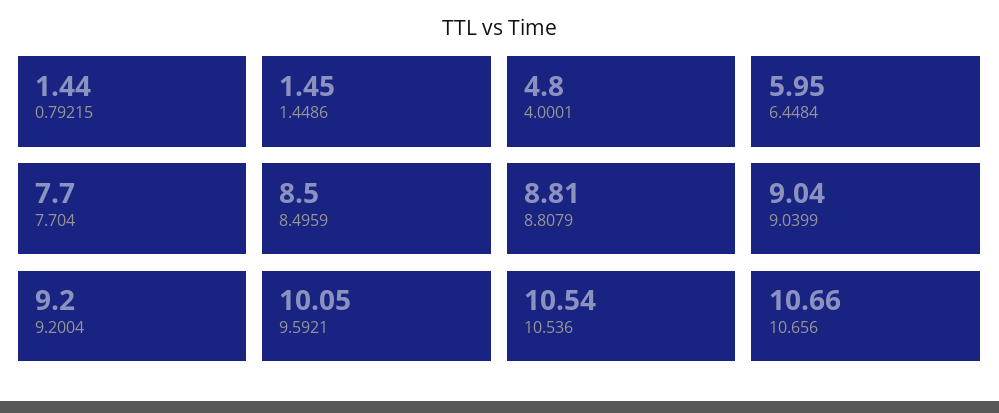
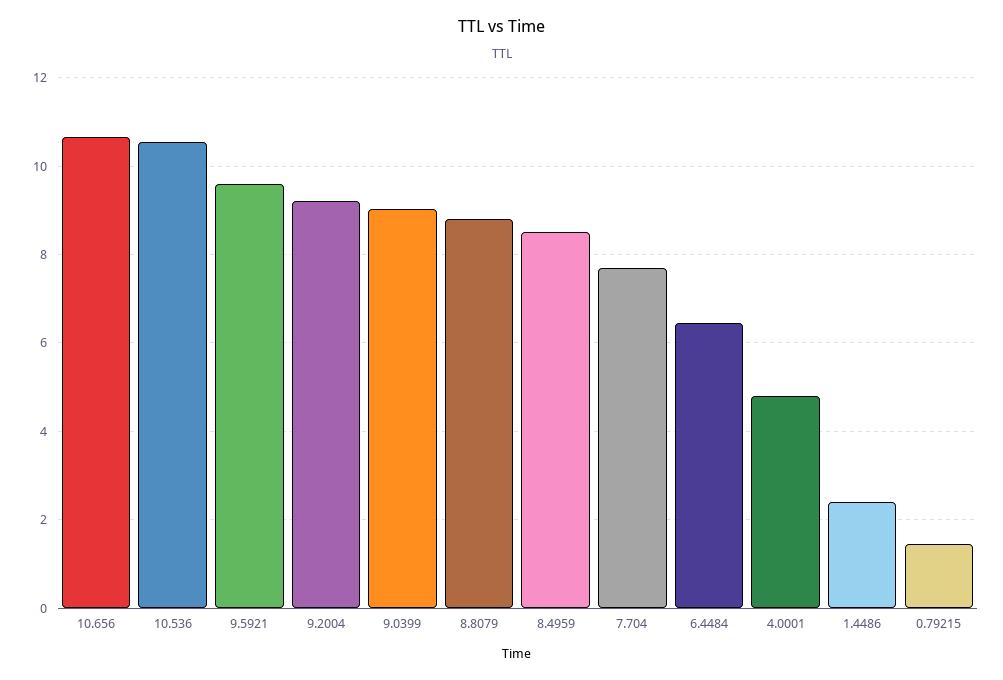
1.4486: 1.45 -> 2.4
6.4484: 5.95 -> 6.4
9.5921: 10.05 -> 9.6

